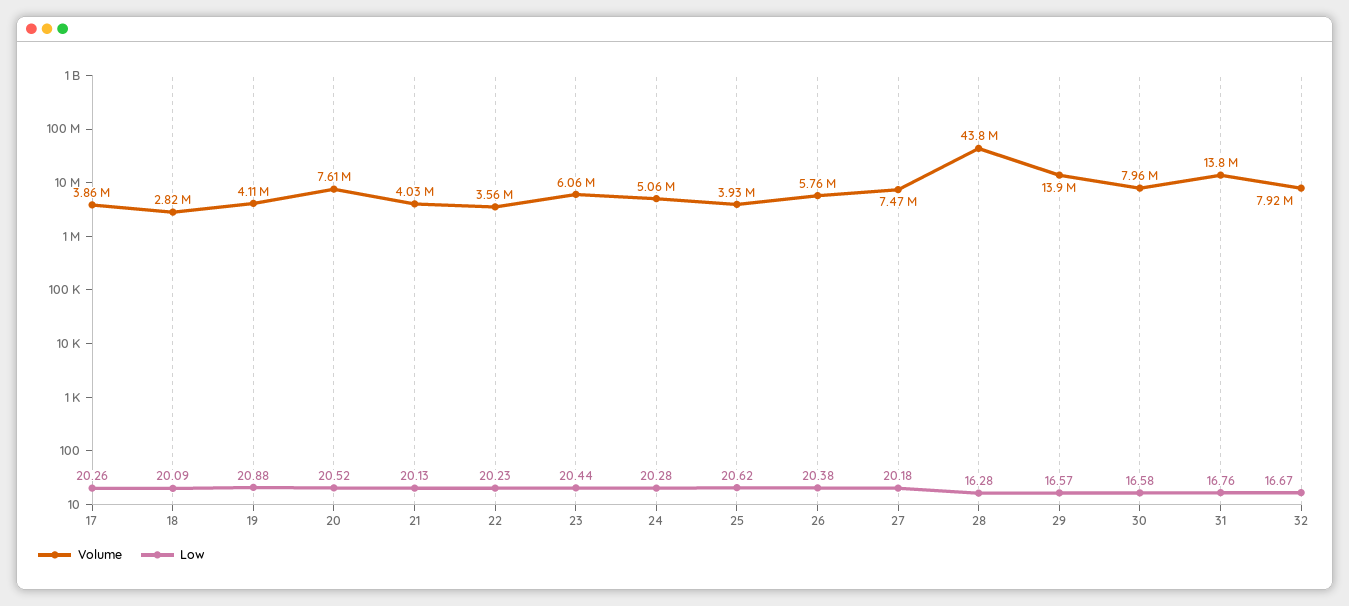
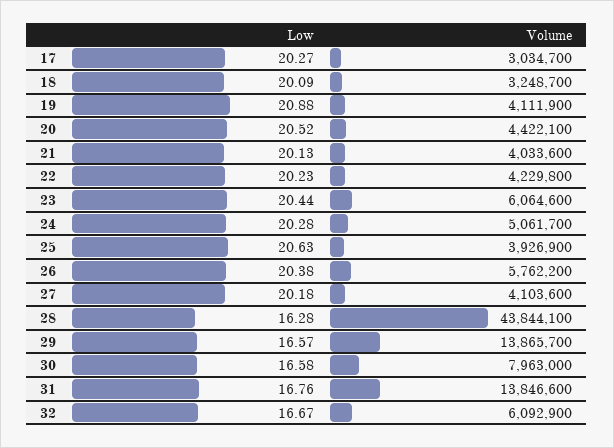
Volume, 17: 3860000 -> 3034700
Low, 17: 20.26 -> 20.27
Volume, 18: 2820000 -> 3248700
Volume, 20: 7610000 -> 4422100
Volume, 22: 3560000 -> 4229800
Low, 25: 20.62 -> 20.63
Volume, 27: 7470000 -> 4103600
Volume, 32: 7920000 -> 6092900

